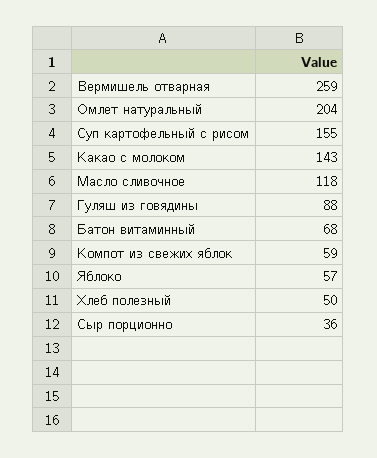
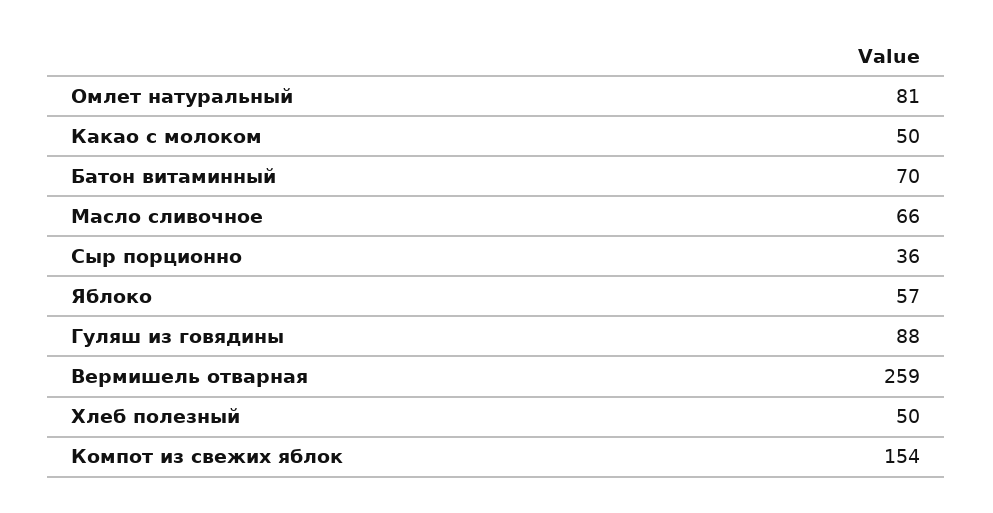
Омлет натуральный: 204 -> 81
Суп картофельный с рисом: 155 -> none
Какао с молоком: 143 -> 50
Масло сливочное: 118 -> 66
Батон витаминный: 68 -> 70
Компот из свежих яблок: 59 -> 154

